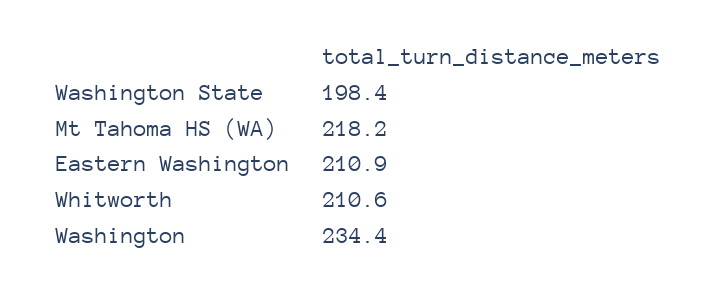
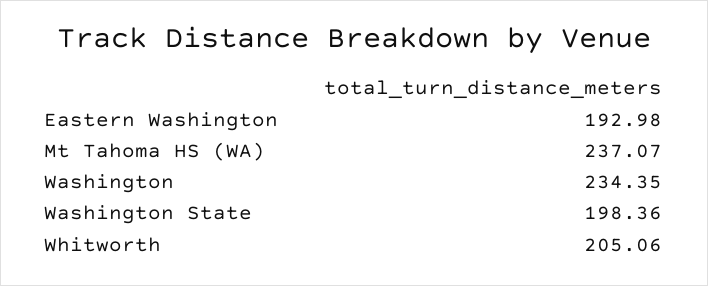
Mt Tahoma HS (WA): 218.2 -> 237.07
Eastern Washington: 210.9 -> 192.98
Whitworth: 210.6 -> 205.06

